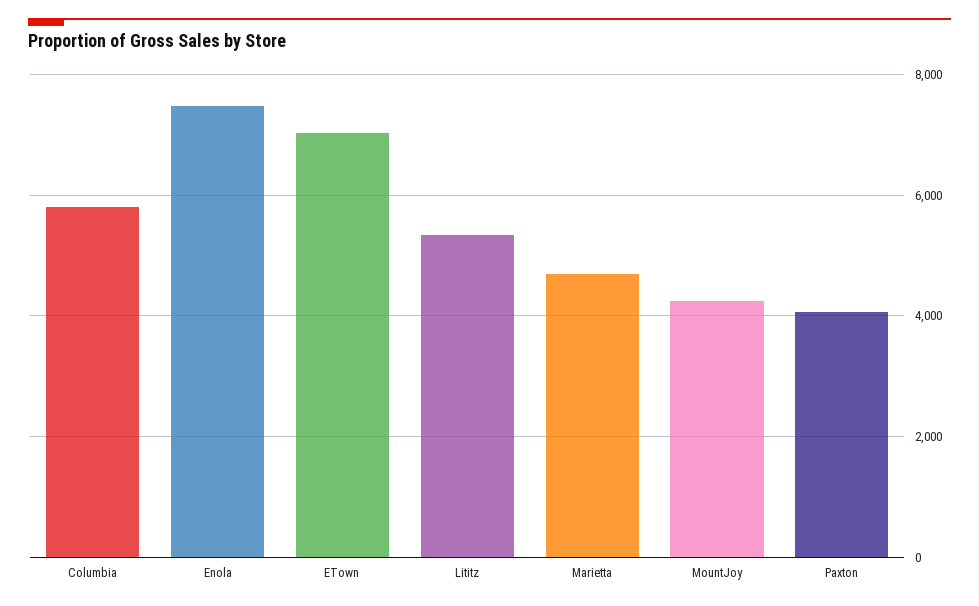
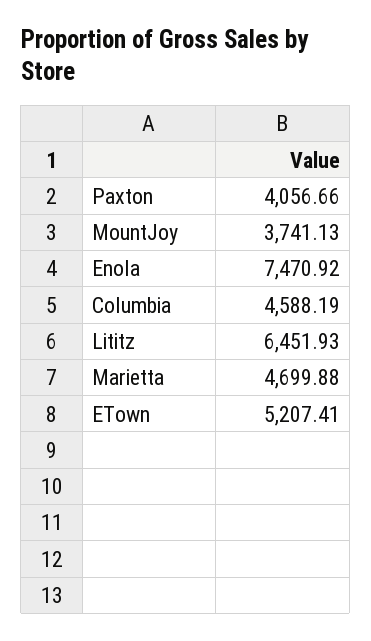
Columbia: 5800 -> 4588.19
ETown: 7000 -> 5207.41
Lititz: 5400 -> 6451.93
MountJoy: 4200 -> 3741.13

